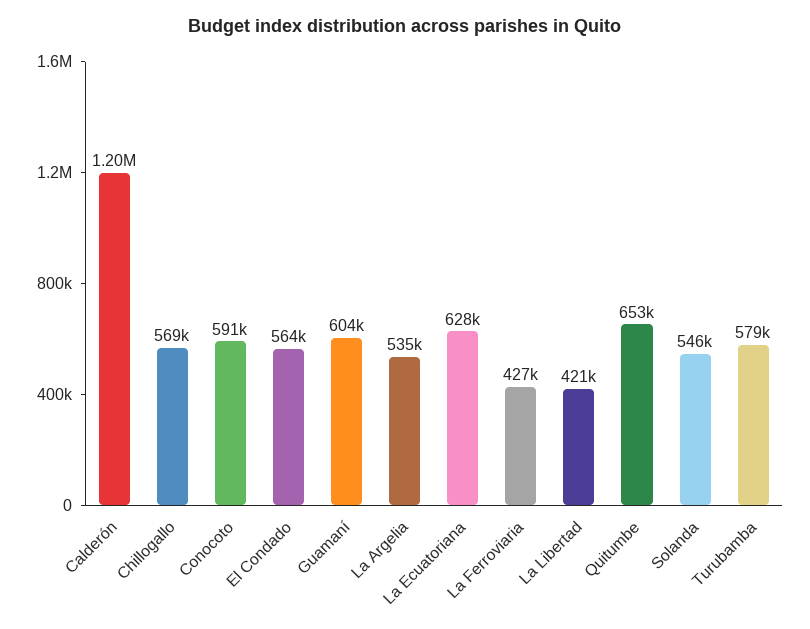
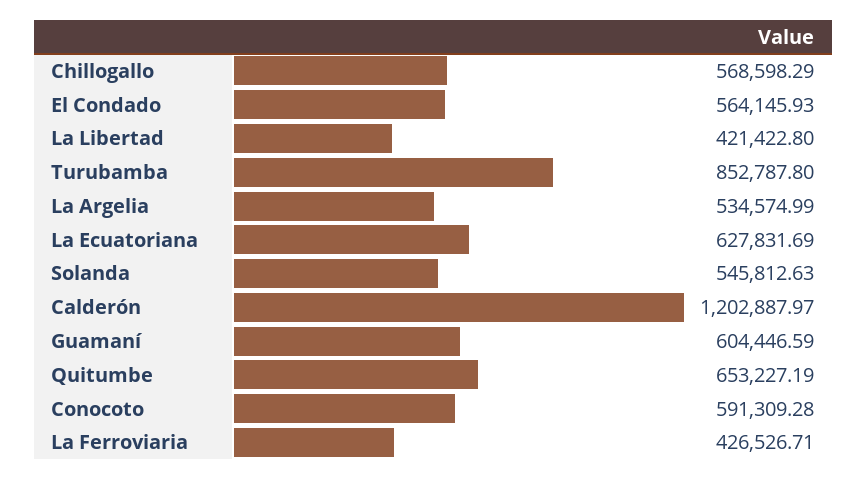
Turubamba: 579000 -> 852787.8

